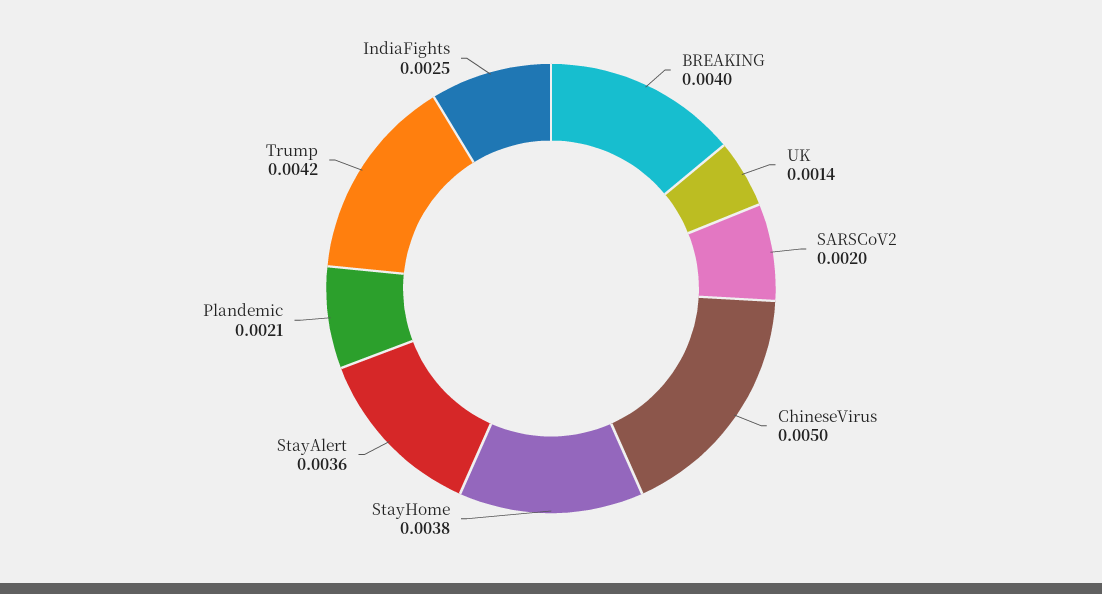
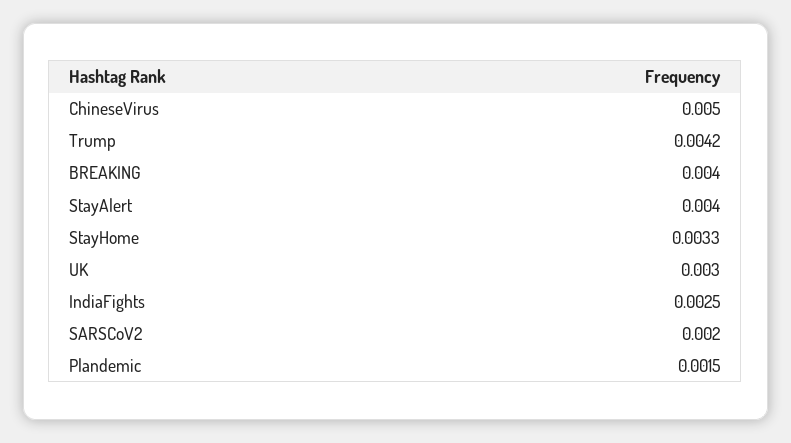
UK: 0.0014 -> 0.003
StayHome: 0.0038 -> 0.0033
StayAlert: 0.0036 -> 0.004
Plandemic: 0.0021 -> 0.0015

